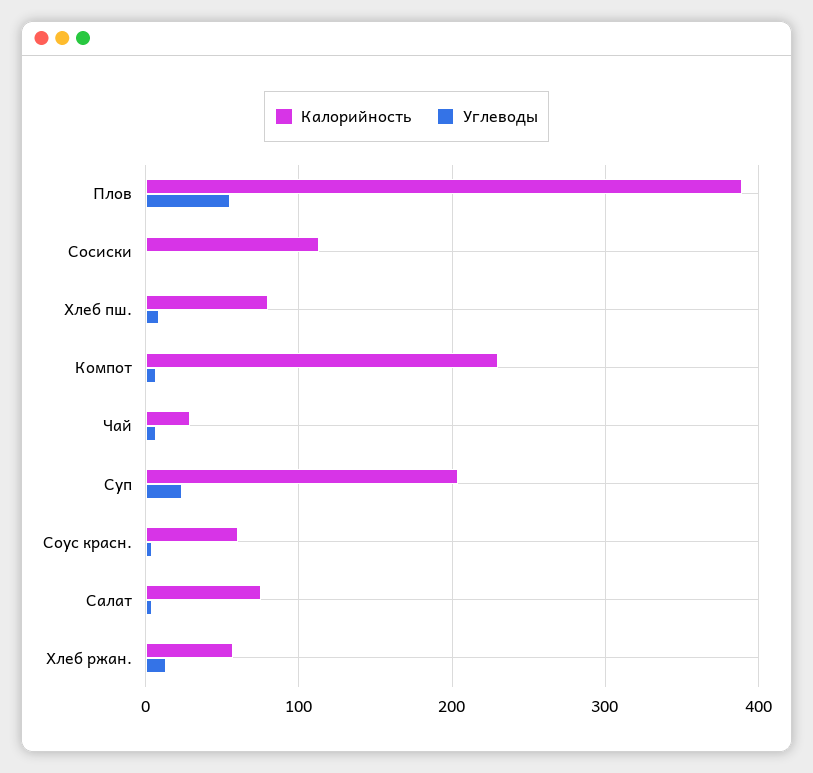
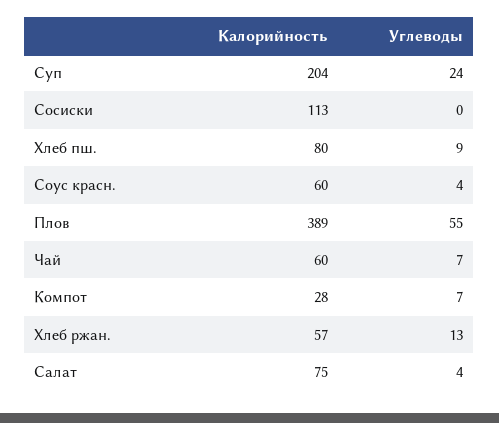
Калорийность, Компот: 230 -> 28
Калорийность, Чай: 30 -> 60

